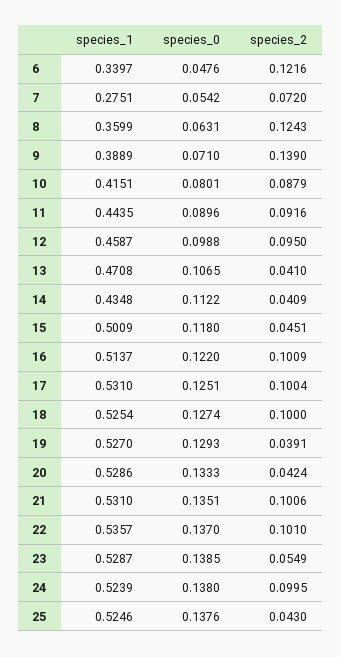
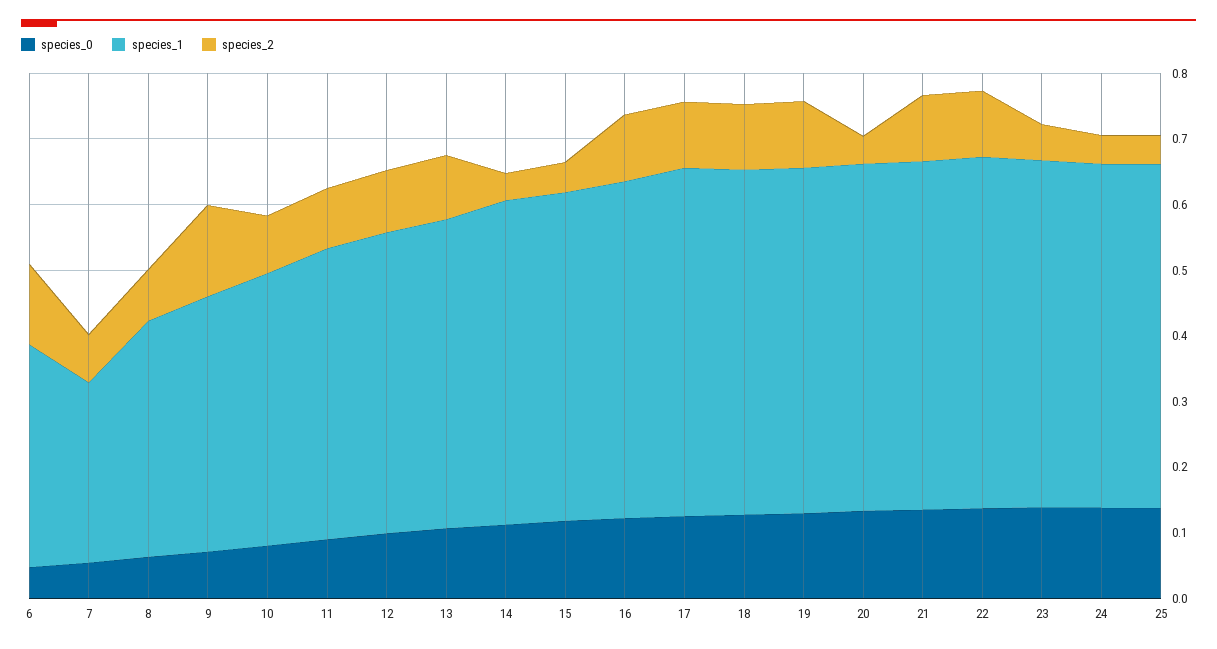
species_2, 8: 0.1243 -> 0.08
species_2, 13: 0.041 -> 0.1
species_1, 14: 0.4348 -> 0.5
species_2, 19: 0.0391 -> 0.1
species_2, 24: 0.0995 -> 0.04

